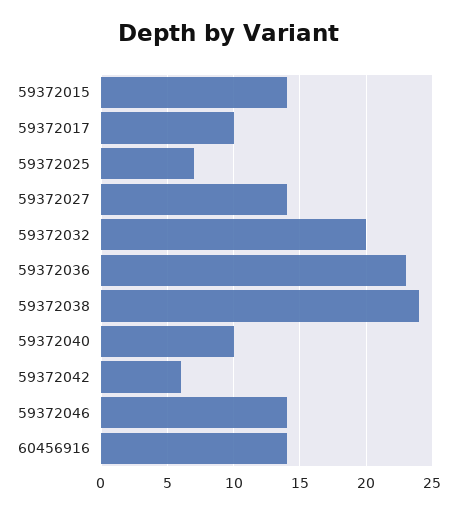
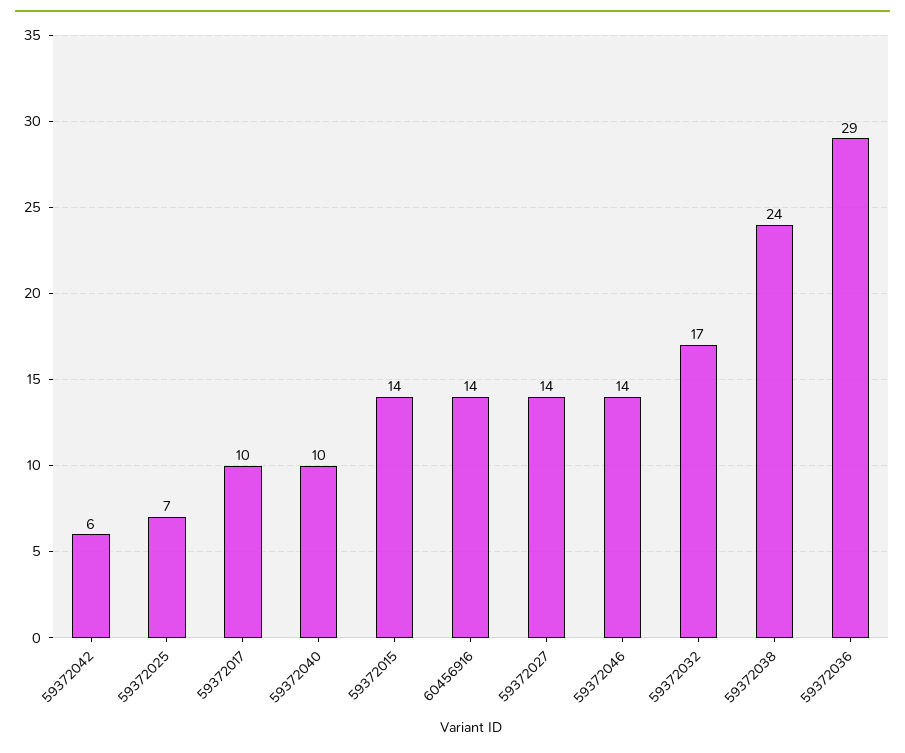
59372032: 20 -> 17
59372036: 23 -> 29

